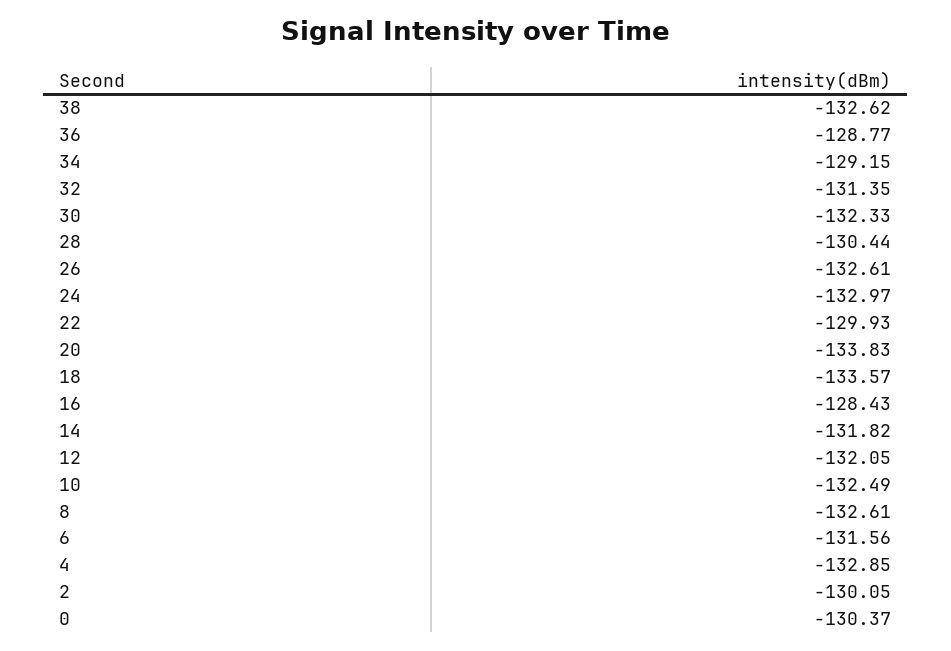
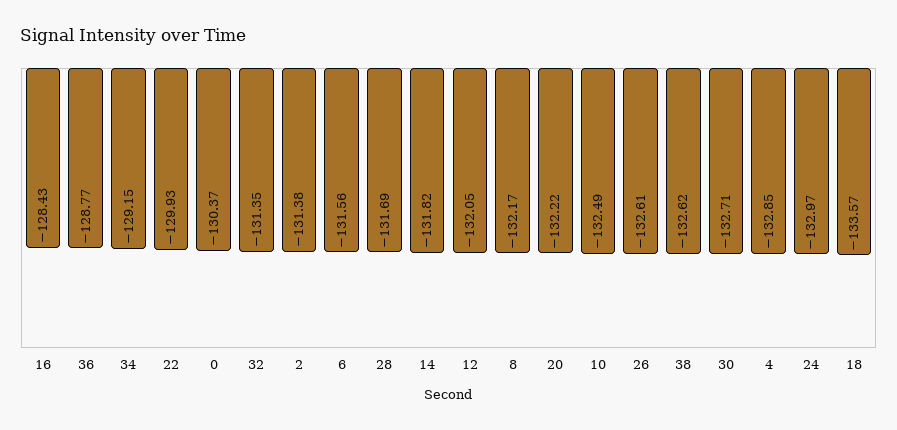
30: -132.33 -> -132.71
28: -130.44 -> -131.69
20: -133.83 -> -132.22
8: -132.61 -> -132.17
2: -130.05 -> -131.38

